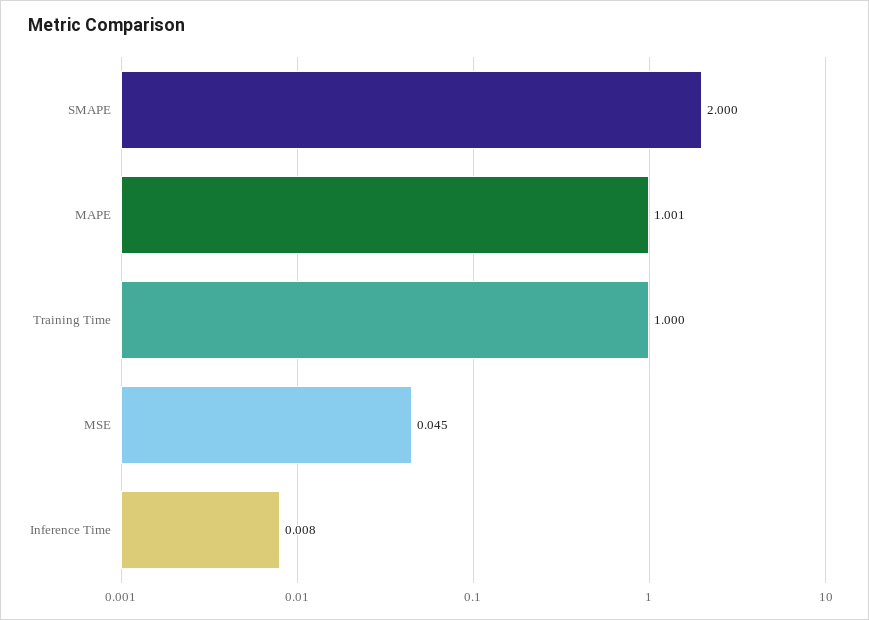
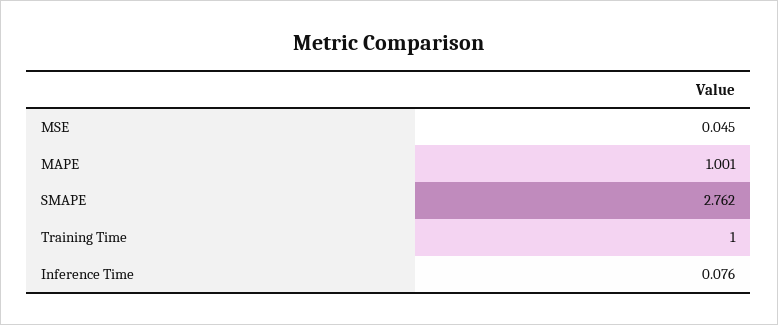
SMAPE: 2 -> 2.762
Inference Time: 0.008 -> 0.076

